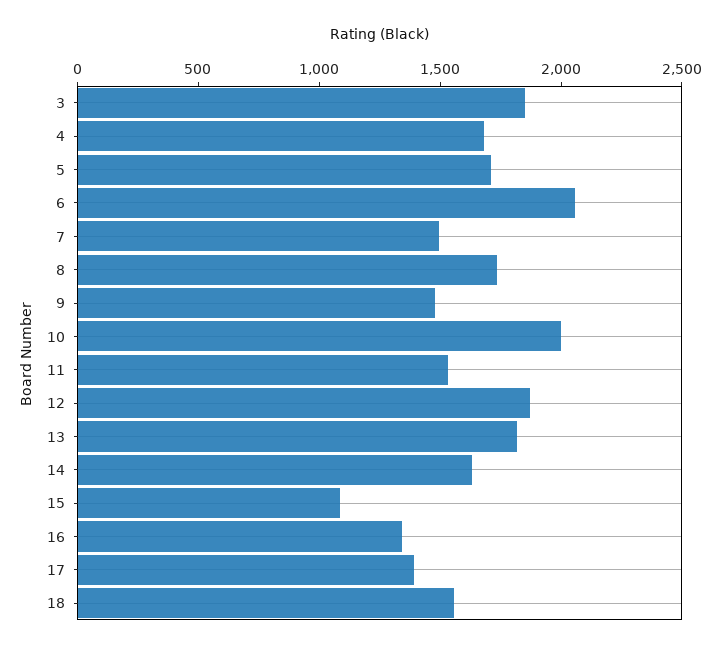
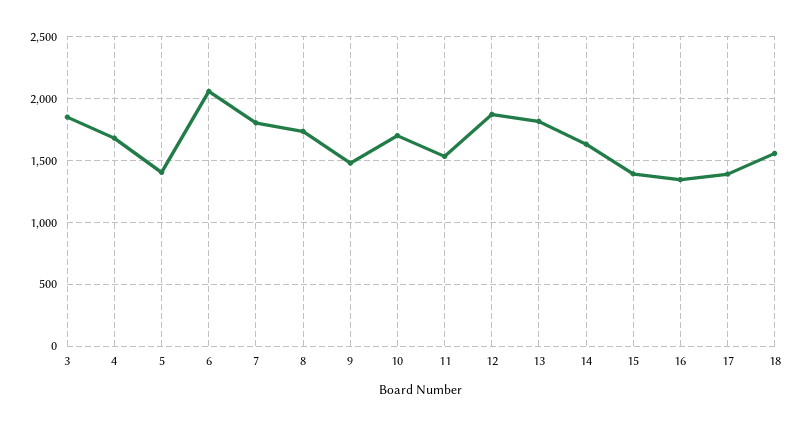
5: 1700 -> 1400
7: 1500 -> 1800
10: 2000 -> 1700
15: 1100 -> 1400

